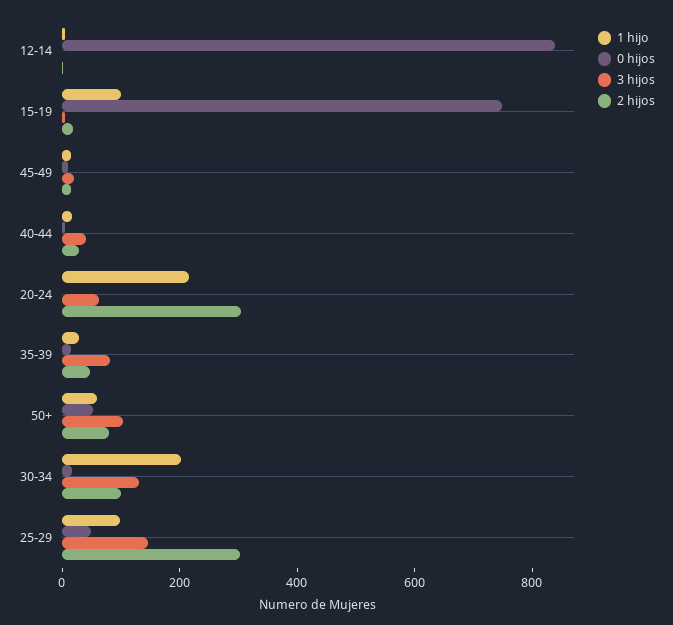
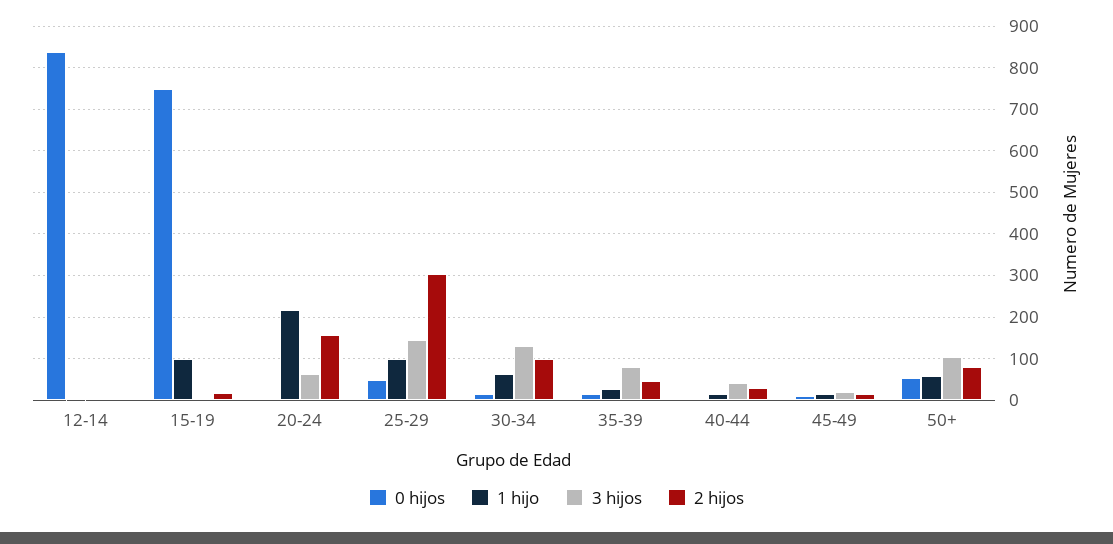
2 hijos, 20-24: 300 -> 160
1 hijo, 30-34: 200 -> 60

